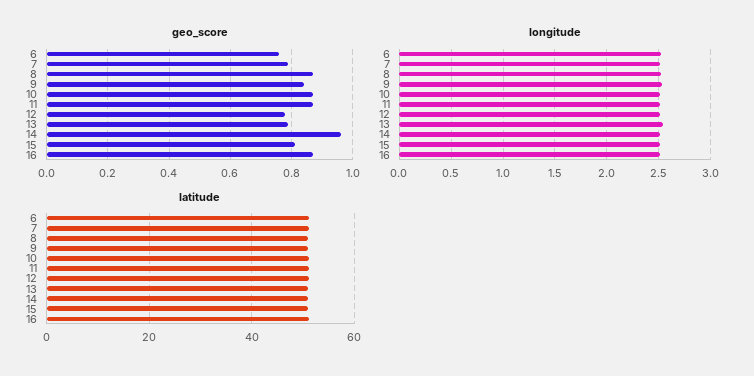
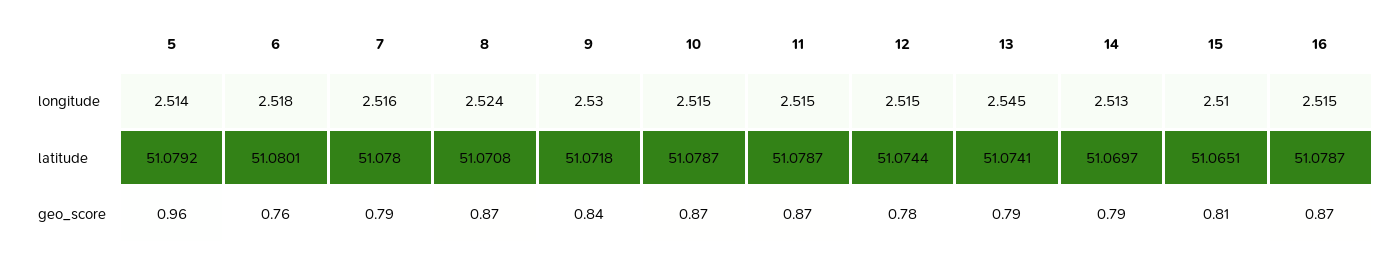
geo_score, 14: 0.95 -> 0.79
longitude, 5: none -> 2.514
latitude, 5: none -> 51.0792
geo_score, 5: none -> 0.96

